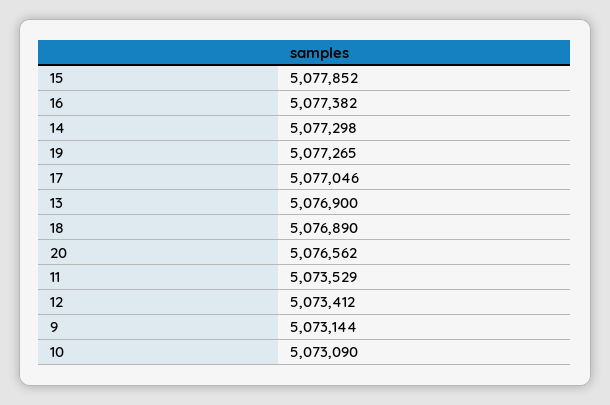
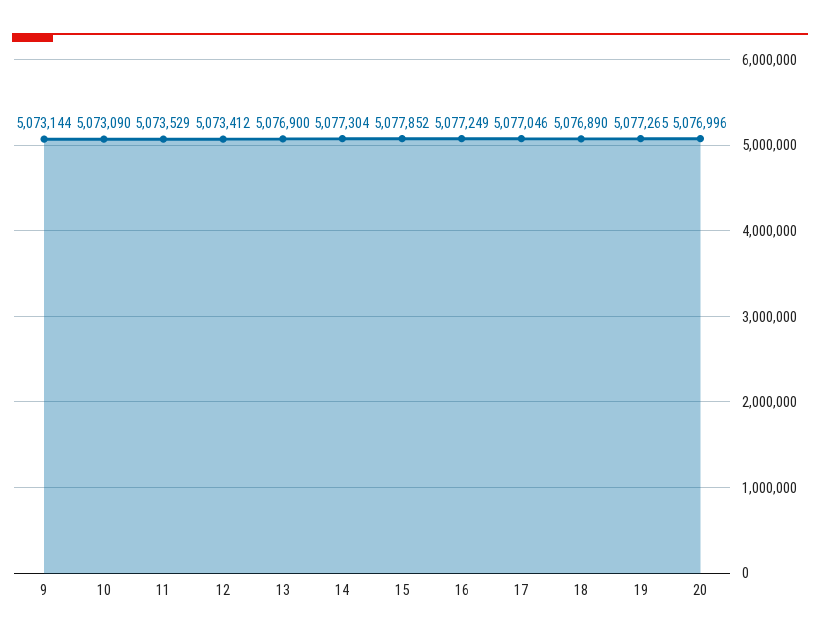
16: 5077382 -> 5077249
14: 5077298 -> 5077304
20: 5076562 -> 5076996

